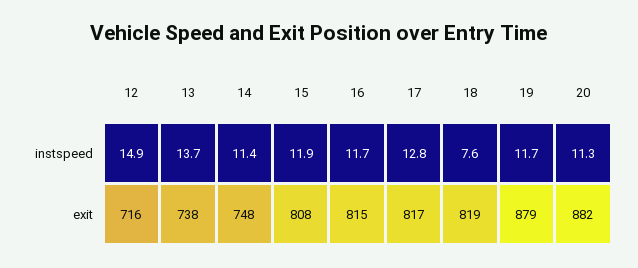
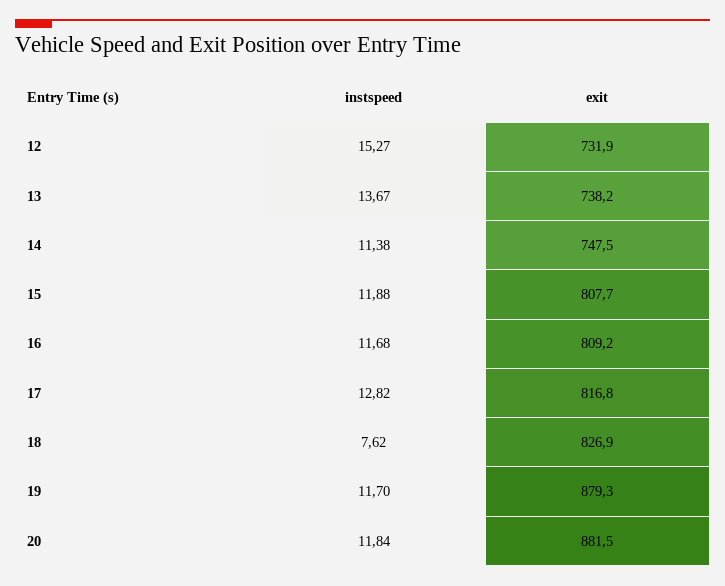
12, instspeed: 14.9 -> 15.27
20, instspeed: 11.3 -> 11.84
12, exit: 716 -> 731.9
16, exit: 815 -> 809.2
18, exit: 819 -> 826.9

